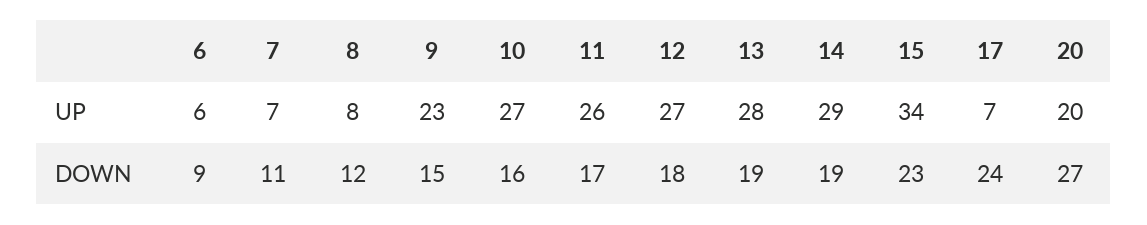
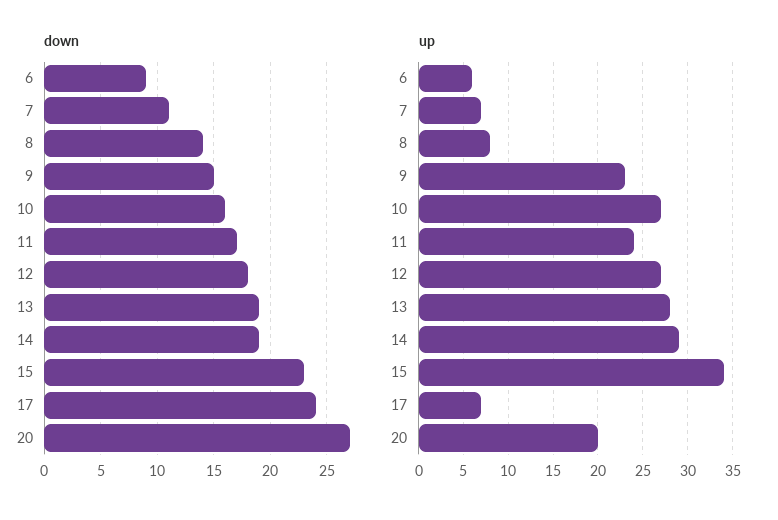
UP, 11: 26 -> 24
DOWN, 8: 12 -> 14

